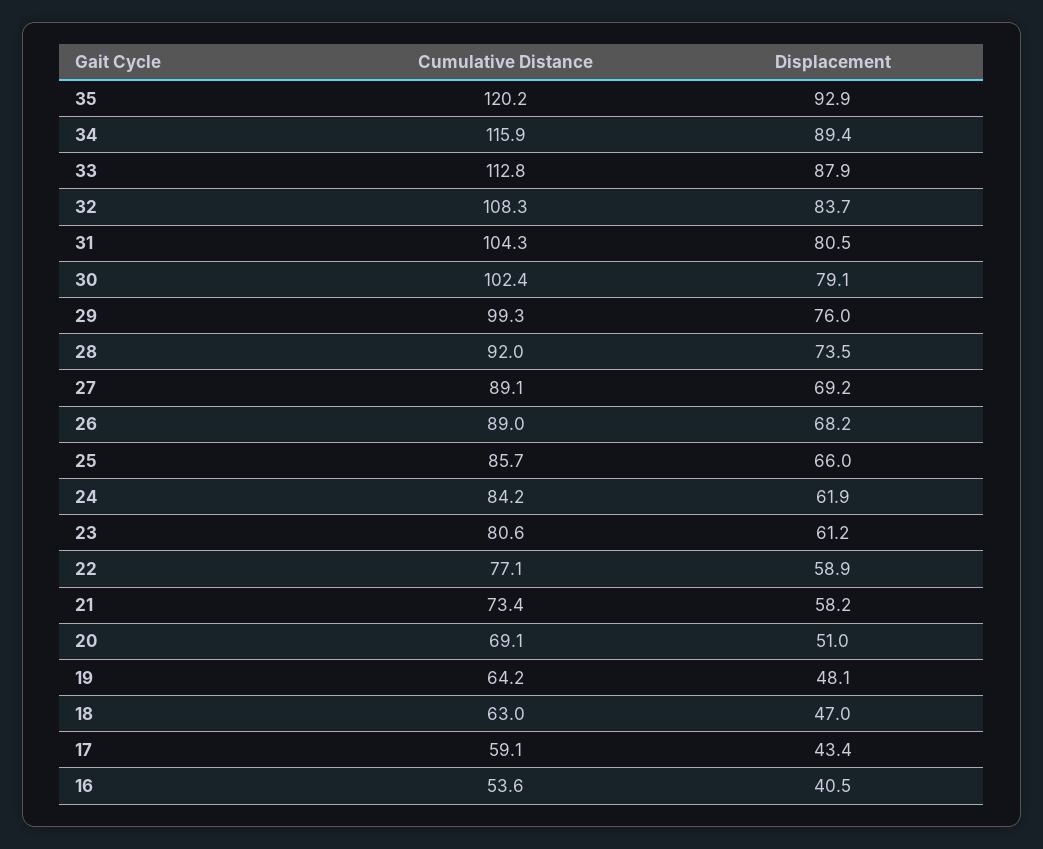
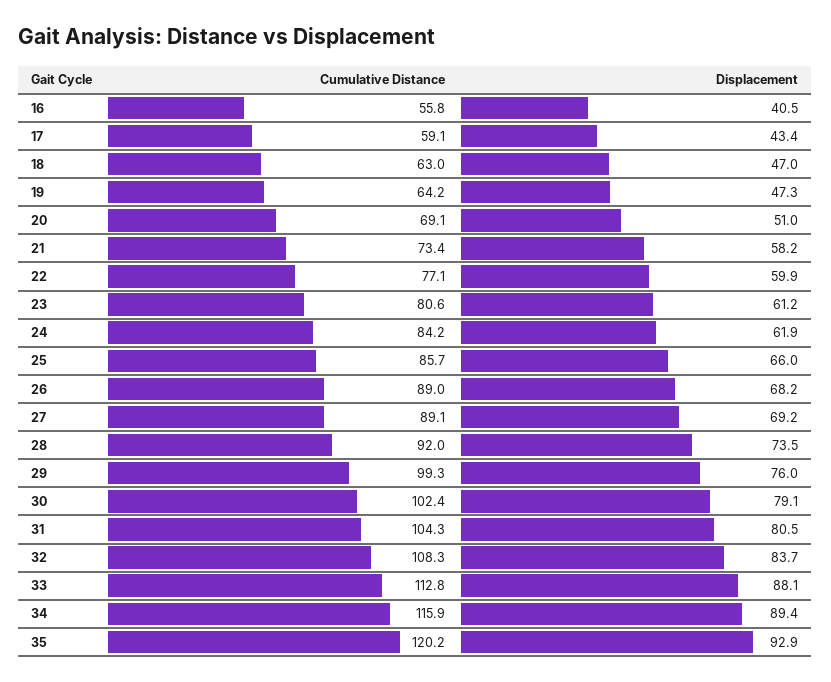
Displacement, 33: 87.9 -> 88.1
Displacement, 22: 58.9 -> 59.9
Displacement, 19: 48.1 -> 47.3
Cumulative Distance, 16: 53.6 -> 55.8

